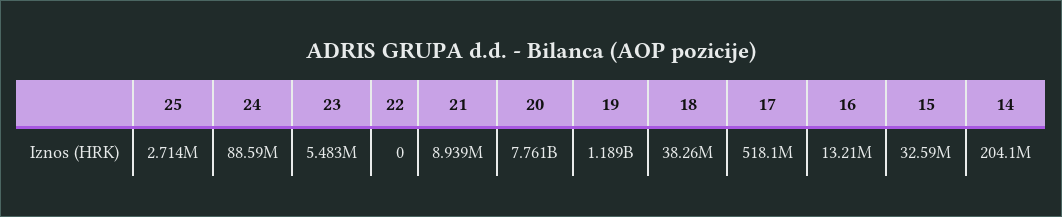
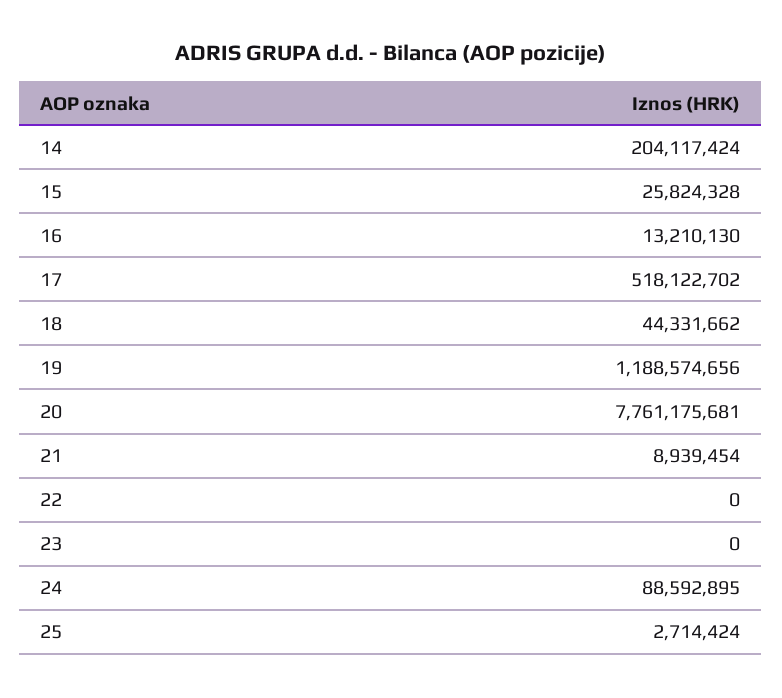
23: 5483000 -> 0
18: 38260000 -> 44331662
15: 32590000 -> 25824328

